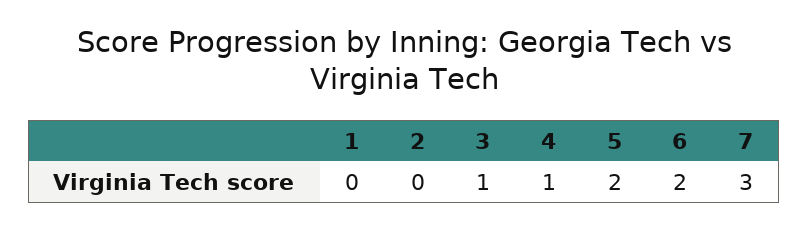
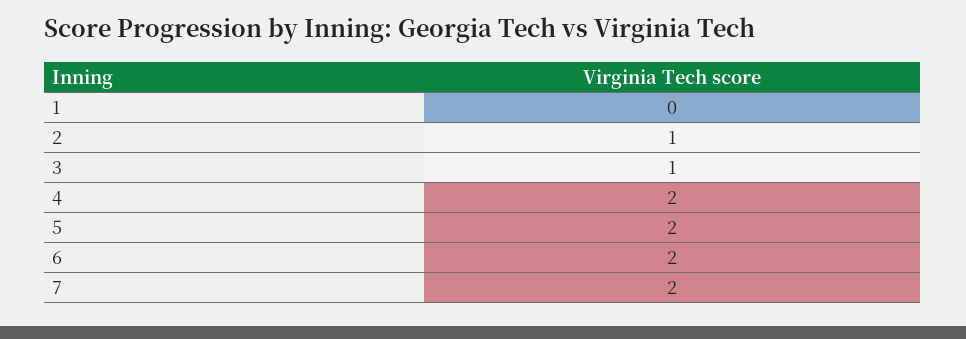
2: 0 -> 1
4: 1 -> 2
7: 3 -> 2

